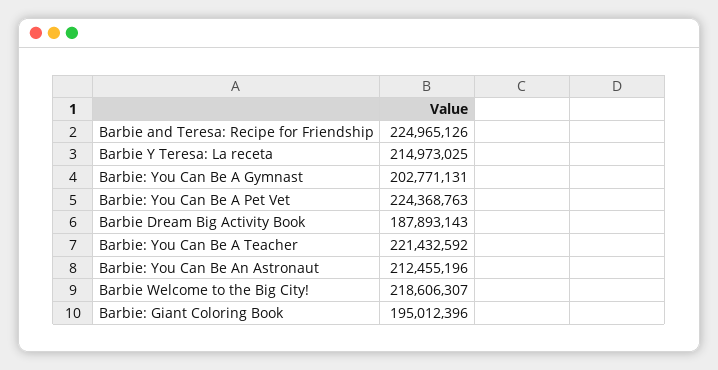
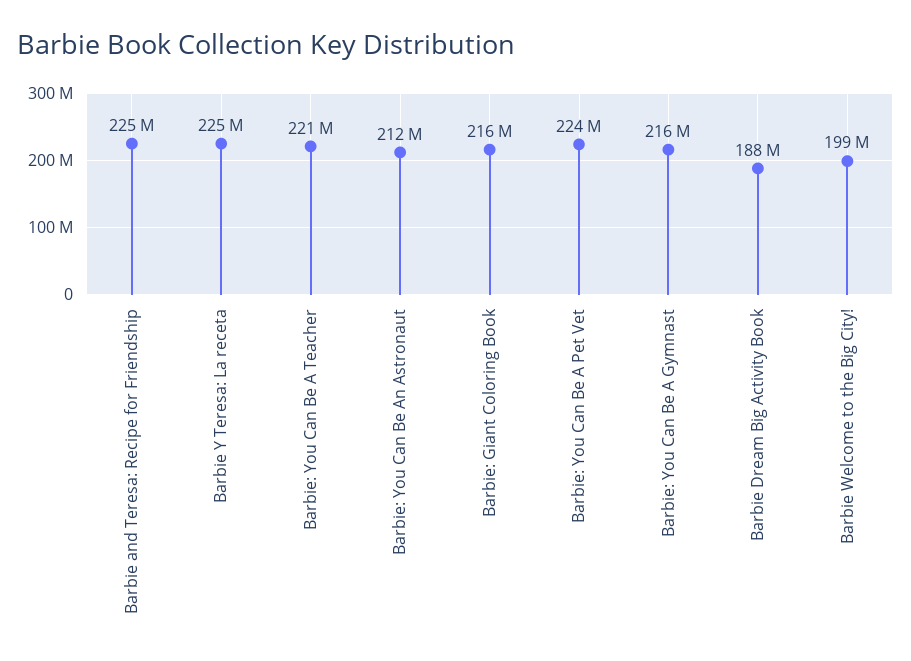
Barbie Y Teresa: La receta: 214973025 -> 225000000
Barbie: You Can Be A Gymnast: 202771131 -> 216000000
Barbie Welcome to the Big City!: 218606307 -> 199000000
Barbie: Giant Coloring Book: 195012396 -> 216000000

